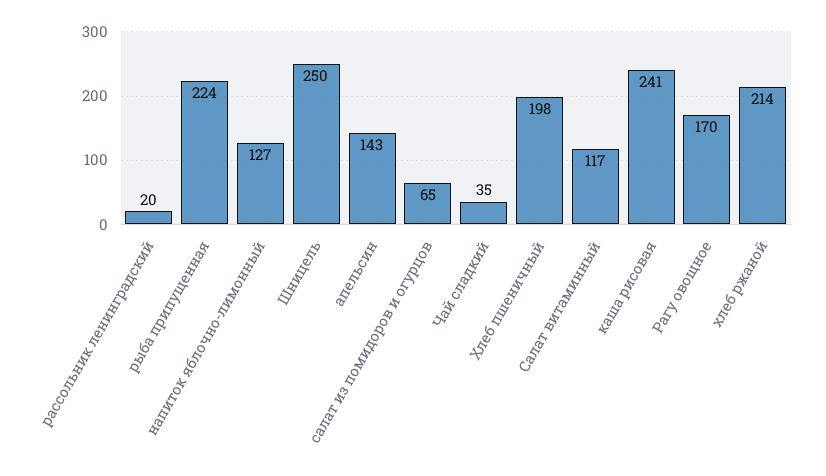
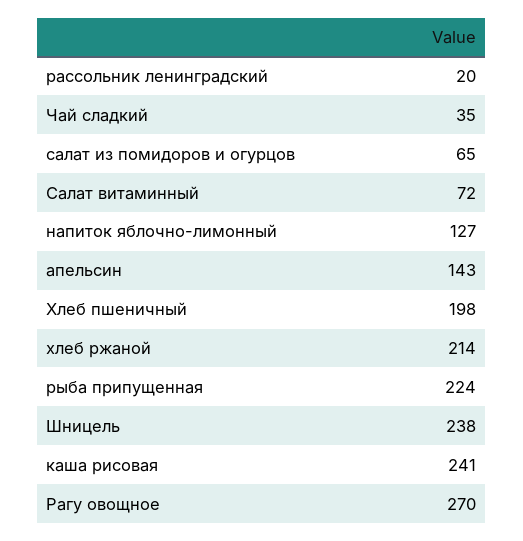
Шницель: 250 -> 238
Салат витаминный: 117 -> 72
Рагу овощное: 170 -> 270

